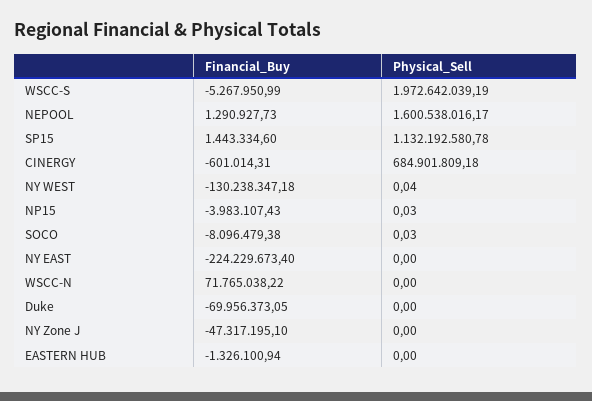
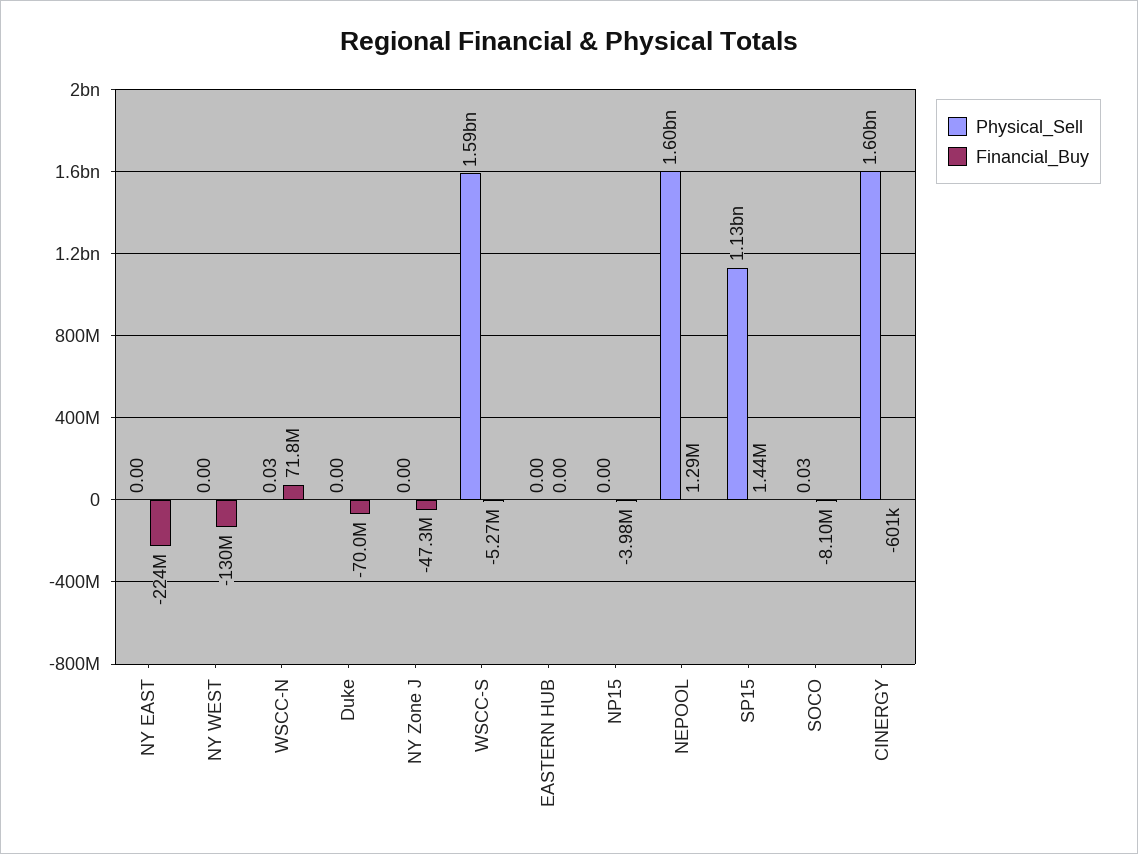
Physical_Sell, WSCC-S: 1972642039.19 -> 1590000000
Physical_Sell, CINERGY: 684901809.18 -> 1600000000
Physical_Sell, NY WEST: 0.04 -> 0
Physical_Sell, NP15: 0.03 -> 0
Physical_Sell, WSCC-N: 0 -> 0.03
Financial_Buy, EASTERN HUB: -1326100.94 -> 0

